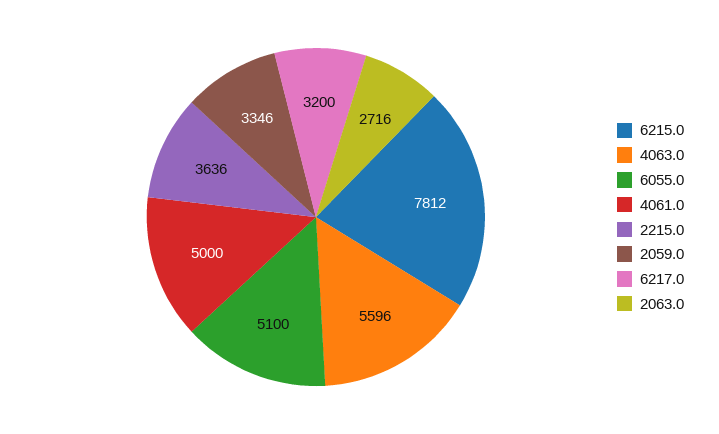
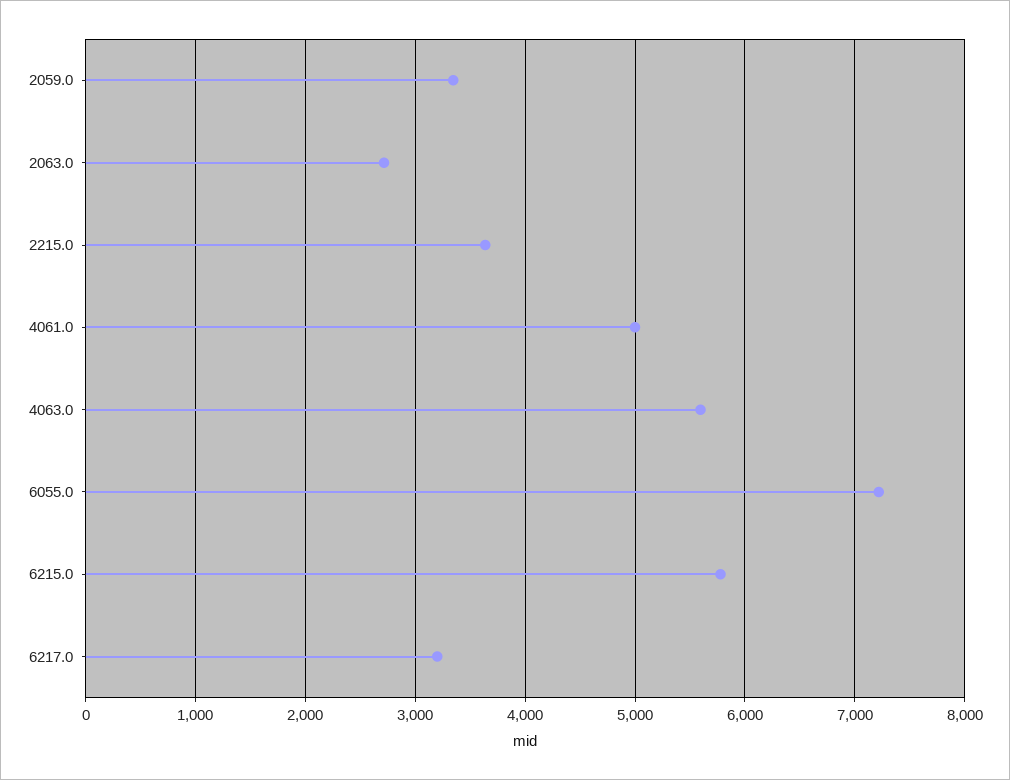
6215.0: 7812 -> 5800
6055.0: 5100 -> 7200

